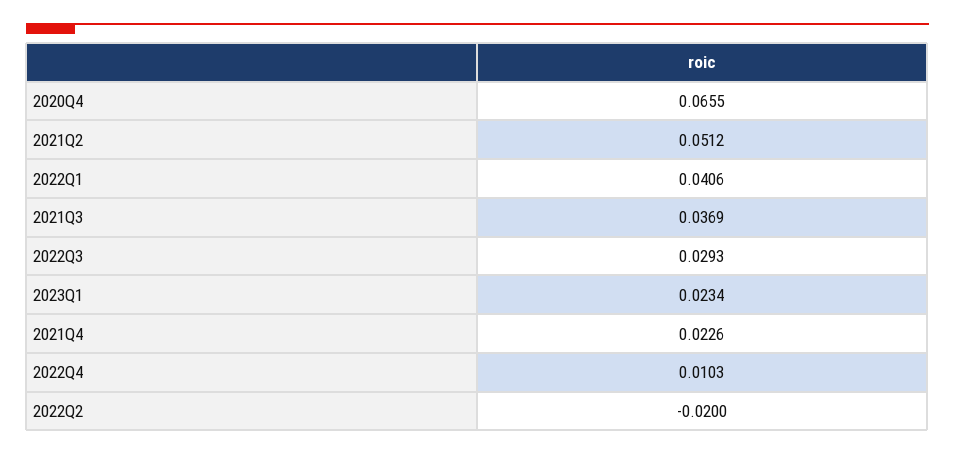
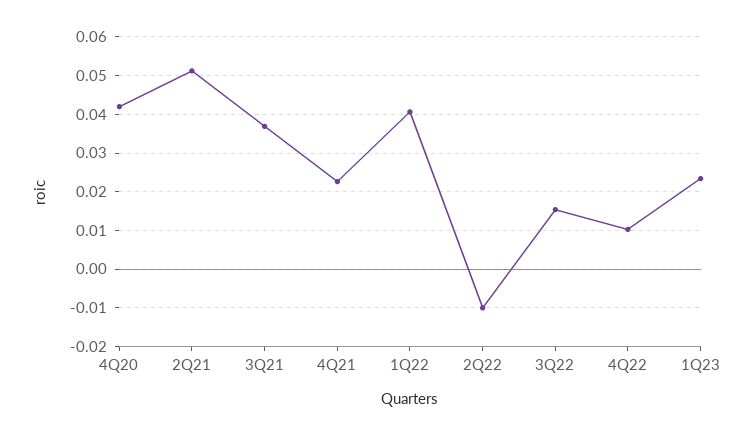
2020Q4: 0.0655 -> 0.042
2022Q3: 0.0293 -> 0.016
2022Q2: -0.02 -> -0.01

